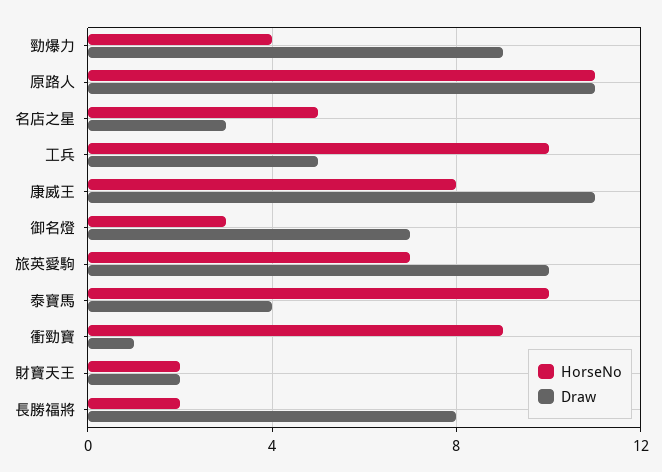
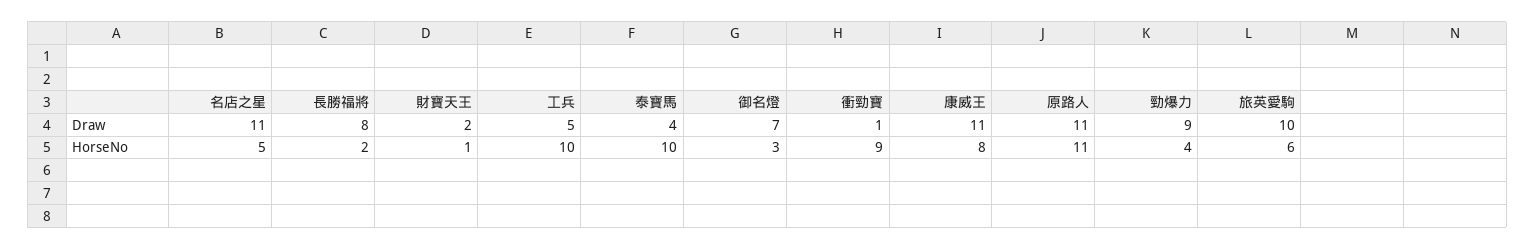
Draw, 名店之星: 3 -> 11
HorseNo, 旅英愛駒: 7 -> 6
HorseNo, 財寶天王: 2 -> 1

